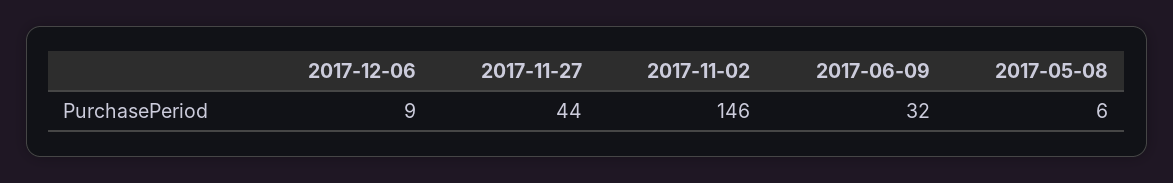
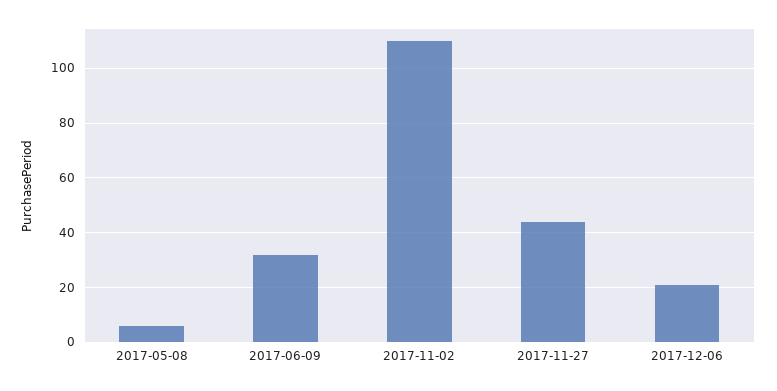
2017-12-06: 9 -> 20
2017-11-02: 146 -> 110

